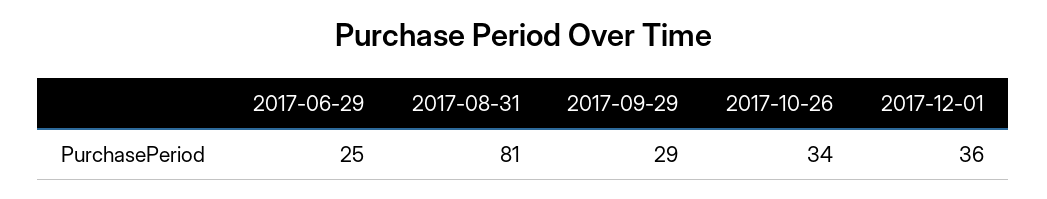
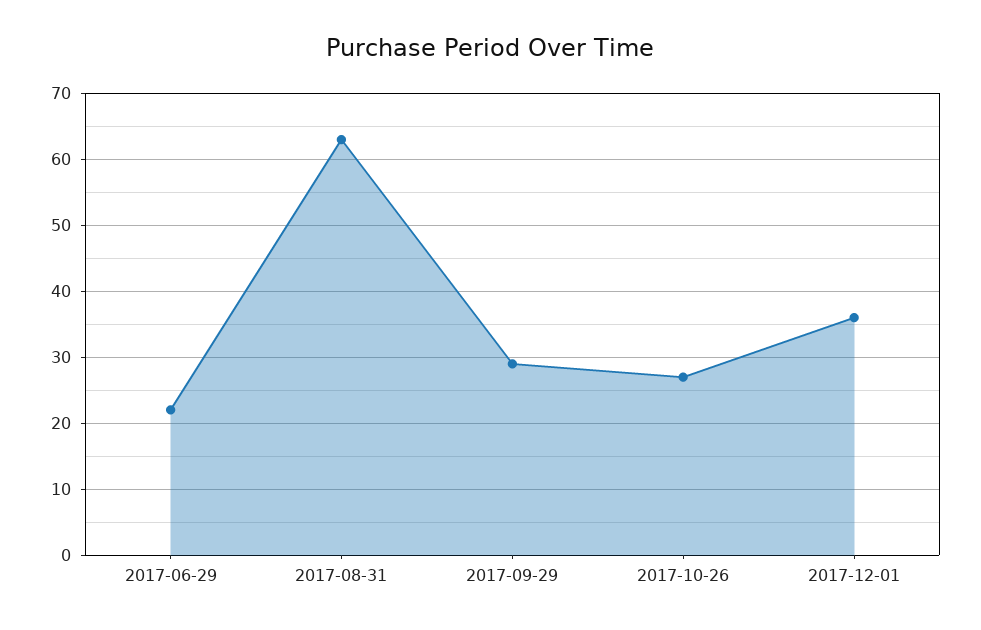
2017-06-29: 25 -> 22
2017-08-31: 81 -> 63
2017-10-26: 34 -> 27

